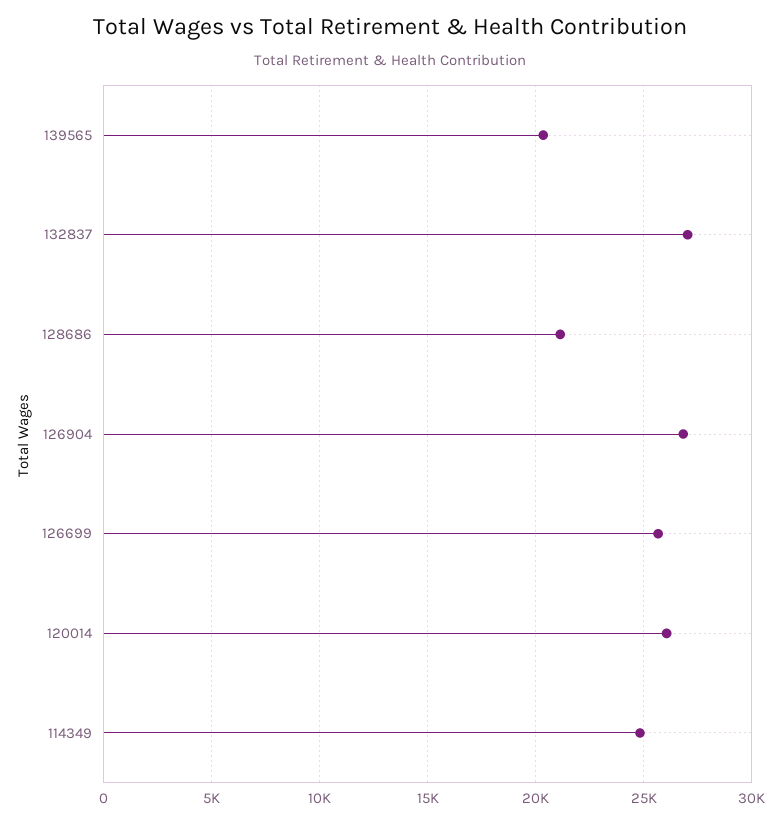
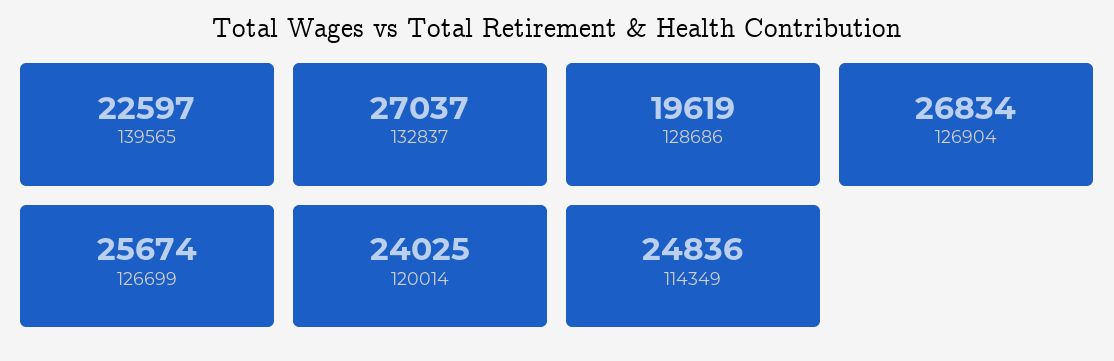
139565: 20500 -> 22597
128686: 21000 -> 19619
120014: 26000 -> 24025

